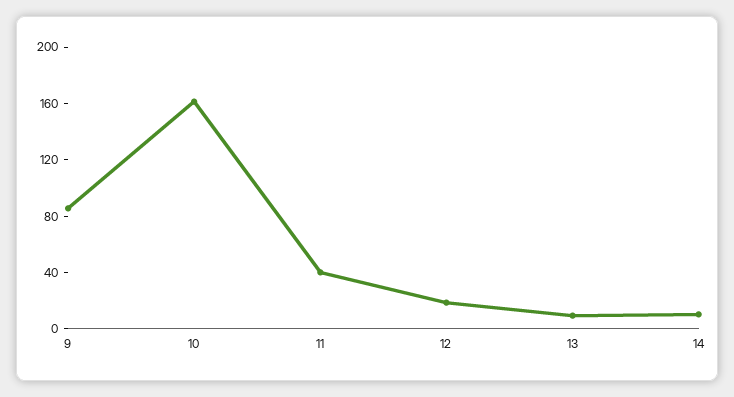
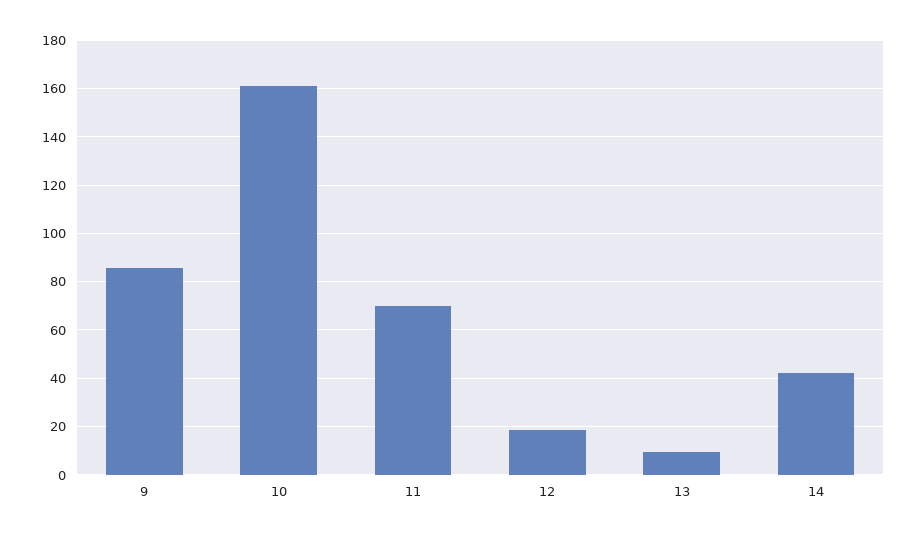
11: 40 -> 70
14: 10 -> 42.5

